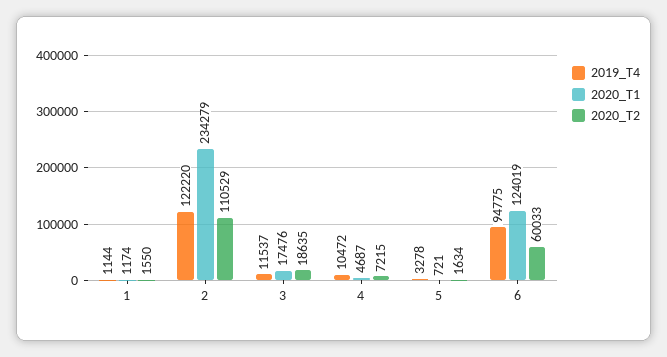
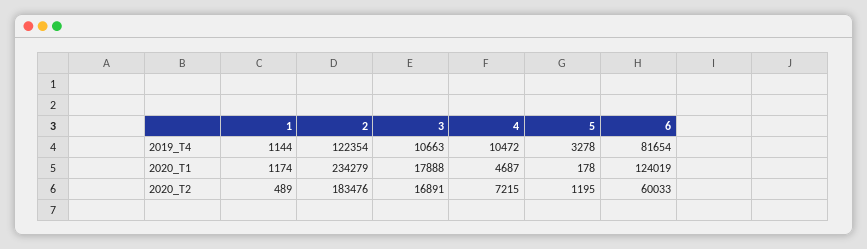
2020_T2, 1: 1550 -> 489
2019_T4, 2: 122220 -> 122354
2020_T2, 2: 110529 -> 183476
2019_T4, 3: 11537 -> 10663
2020_T1, 3: 17476 -> 17888
2020_T2, 3: 18635 -> 16891
2020_T1, 5: 721 -> 178
2020_T2, 5: 1634 -> 1195
2019_T4, 6: 94775 -> 81654

